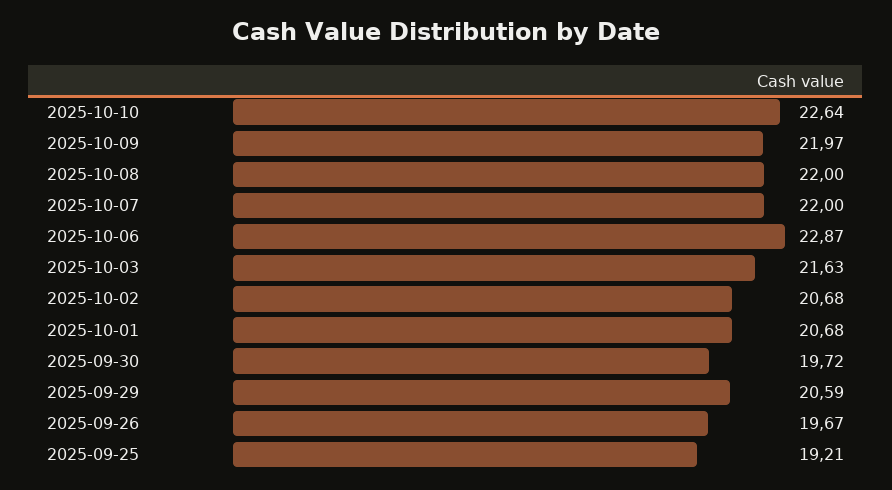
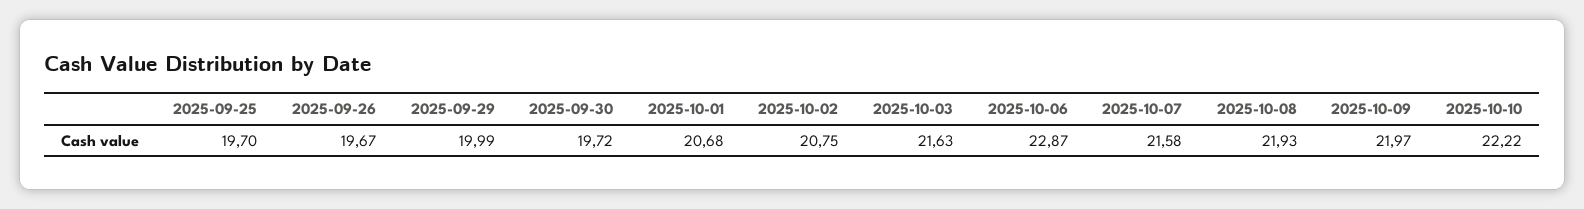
2025-10-10: 22.64 -> 22.22
2025-10-08: 22 -> 21.93
2025-10-07: 22 -> 21.58
2025-10-02: 20.68 -> 20.75
2025-09-29: 20.59 -> 19.99
2025-09-25: 19.21 -> 19.7

